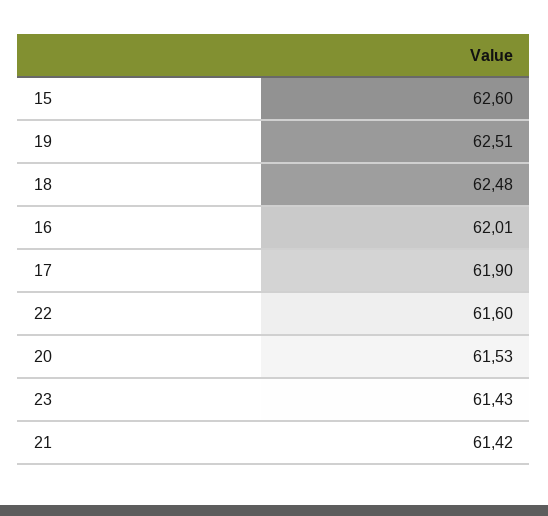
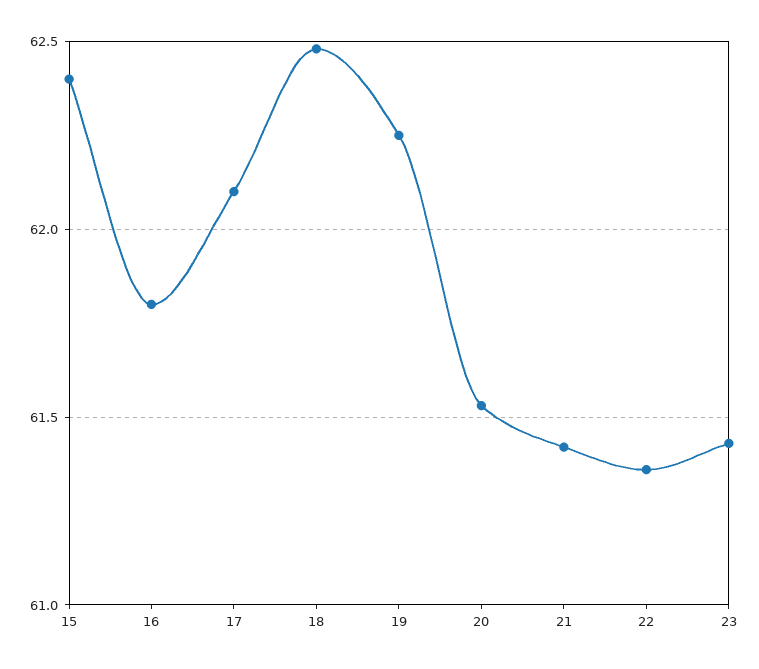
15: 62.6 -> 62.4
19: 62.51 -> 62.25
16: 62.01 -> 61.8
17: 61.9 -> 62.1
22: 61.6 -> 61.35

